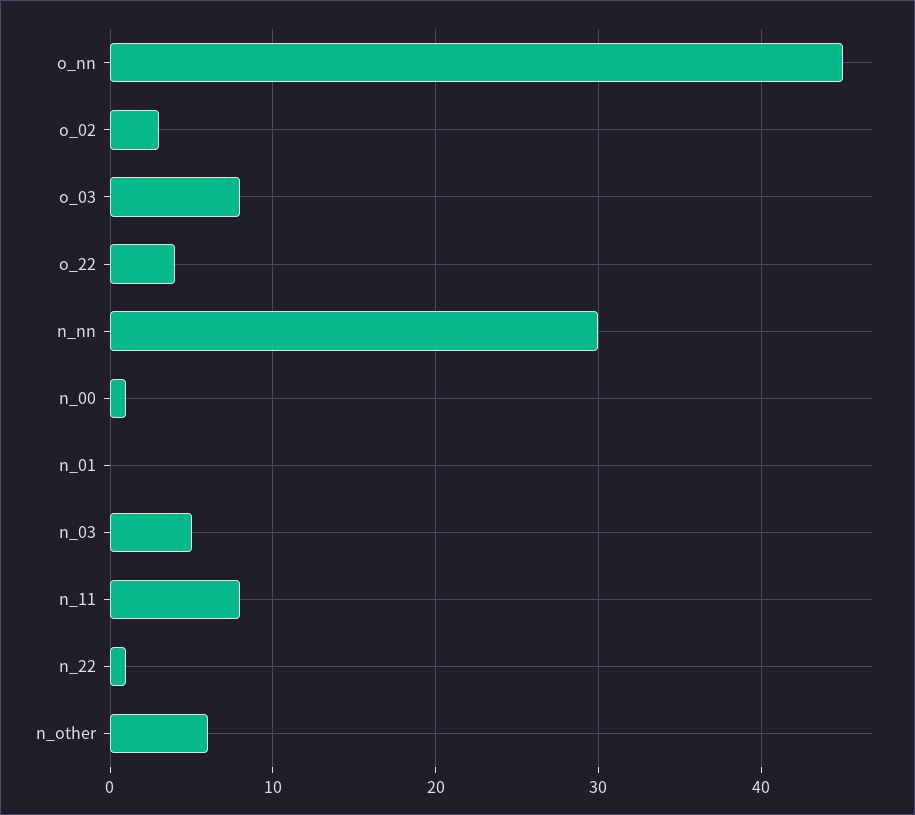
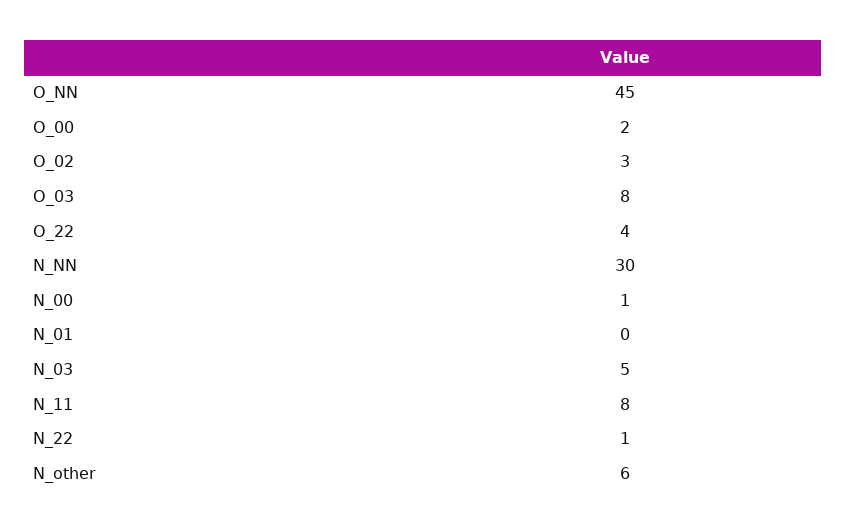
O_00: none -> 2

